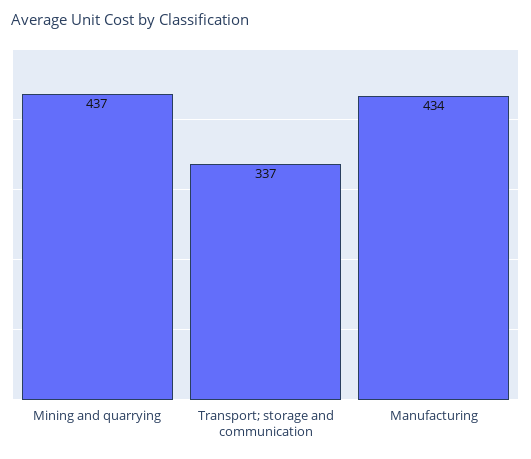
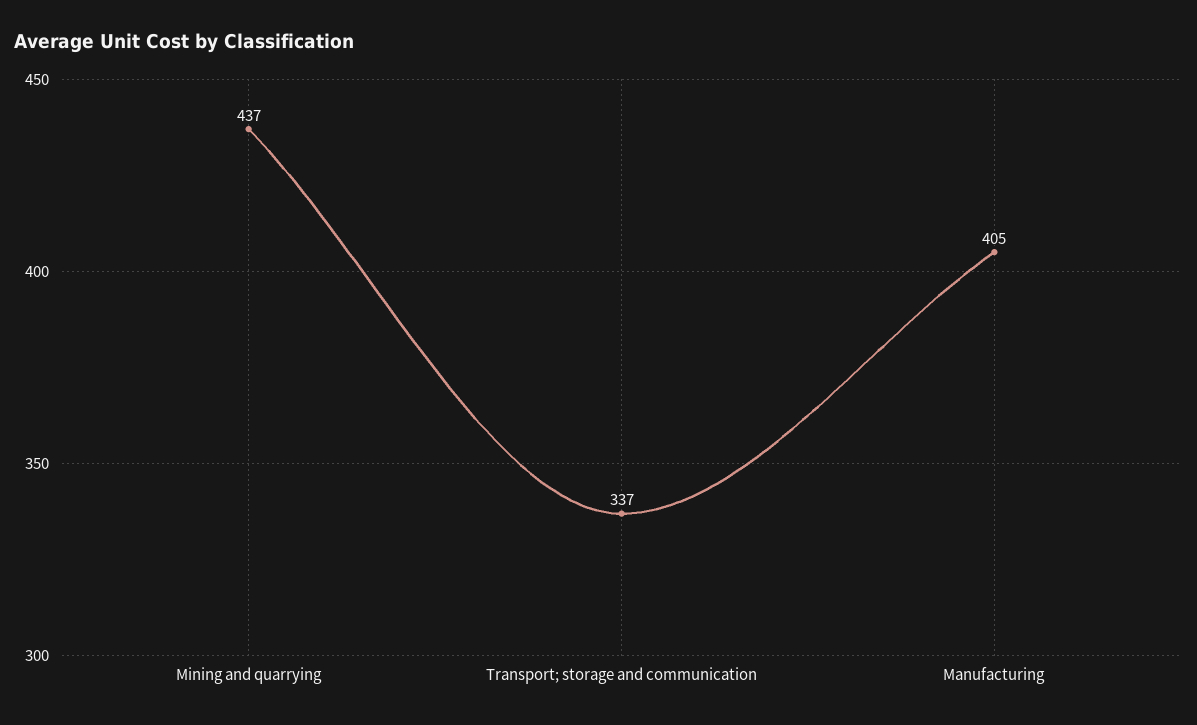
Manufacturing: 434 -> 405

